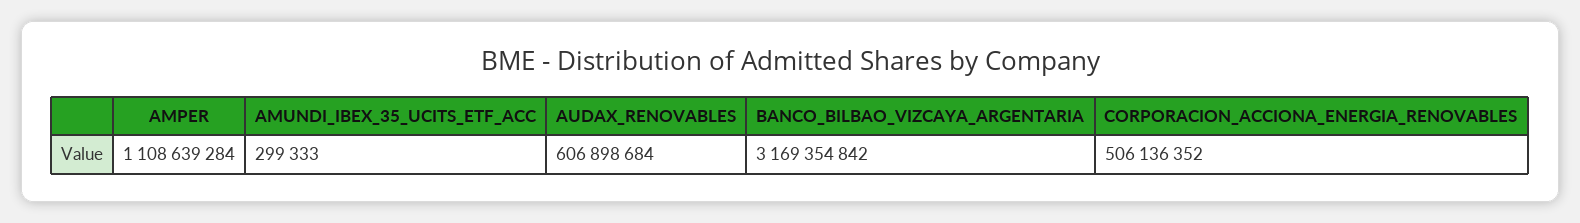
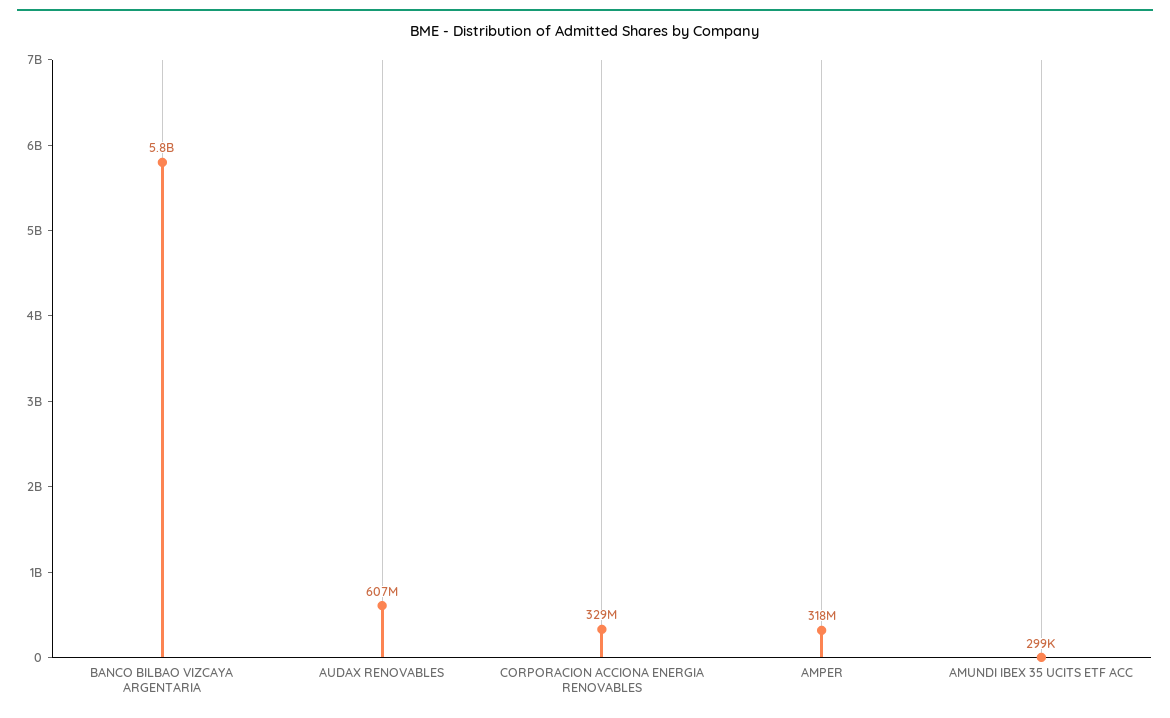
AMPER: 1108639284 -> 318000000
BANCO_BILBAO_VIZCAYA_ARGENTARIA: 3169354842 -> 5800000000
CORPORACION_ACCIONA_ENERGIA_RENOVABLES: 506136352 -> 329000000

